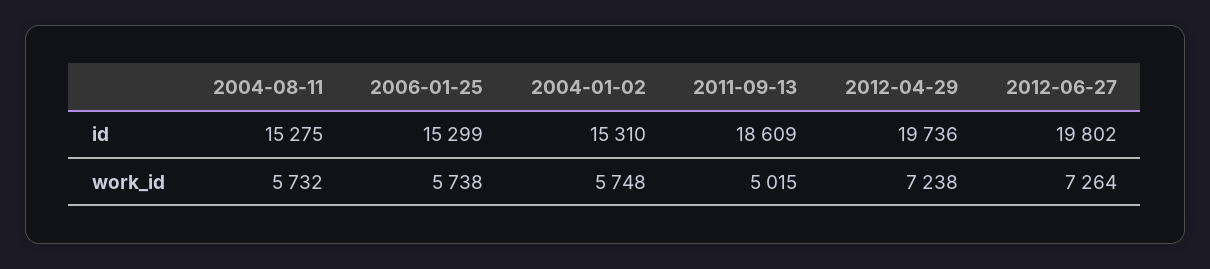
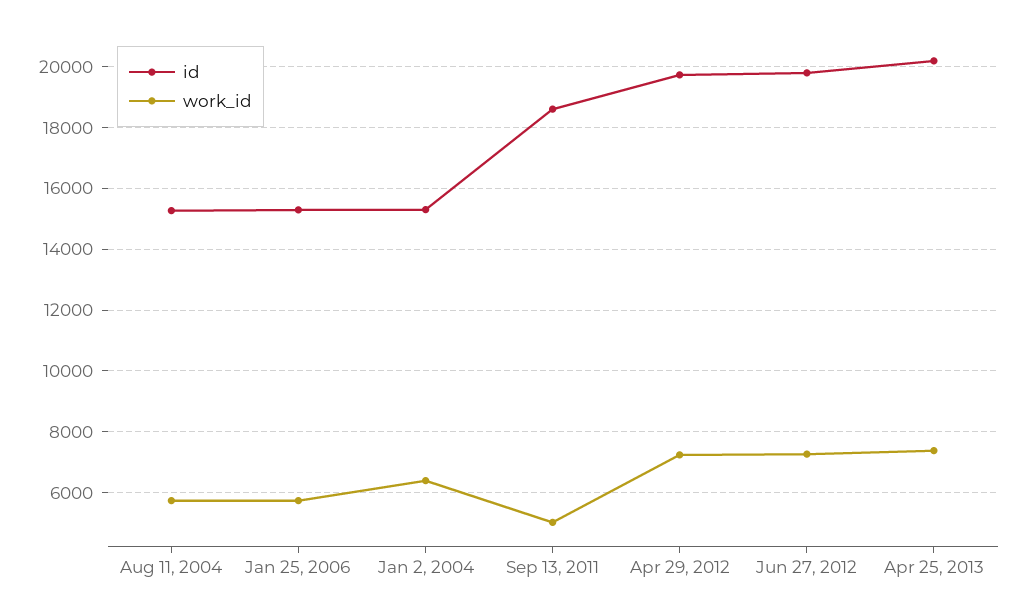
work_id, 2004-01-02: 5748 -> 6400
id, Apr 25, 2013: none -> 20200
work_id, Apr 25, 2013: none -> 7400

